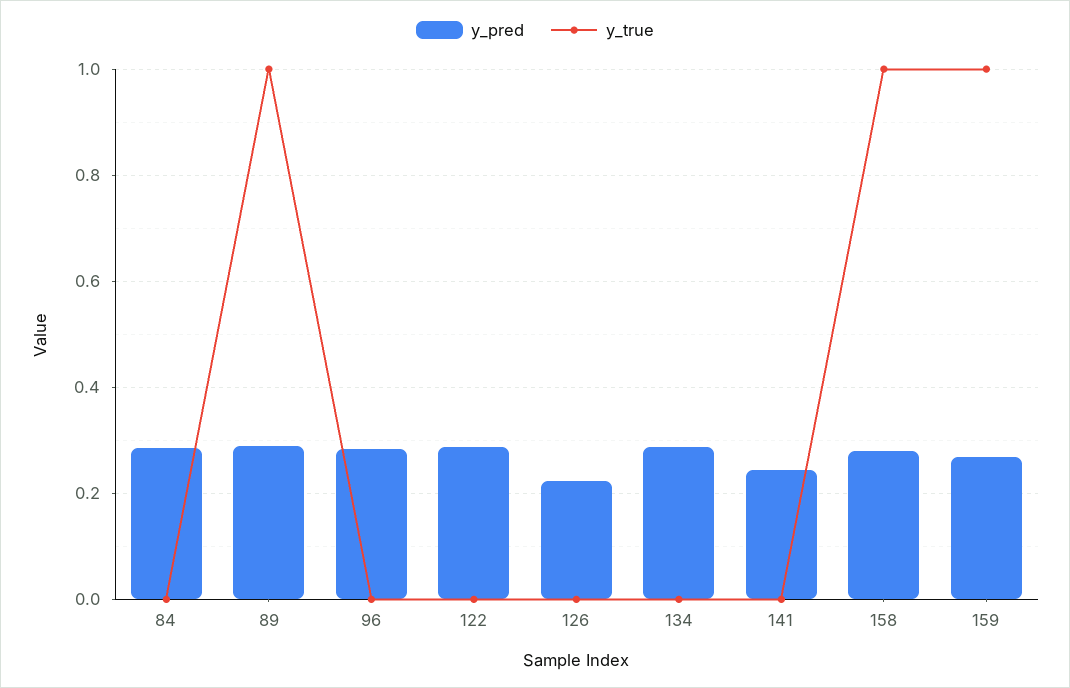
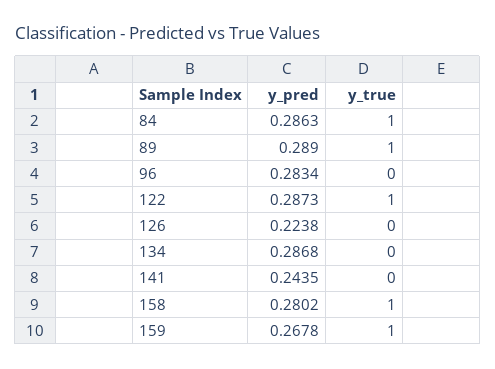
y_true, 84: 0 -> 1
y_true, 122: 0 -> 1

